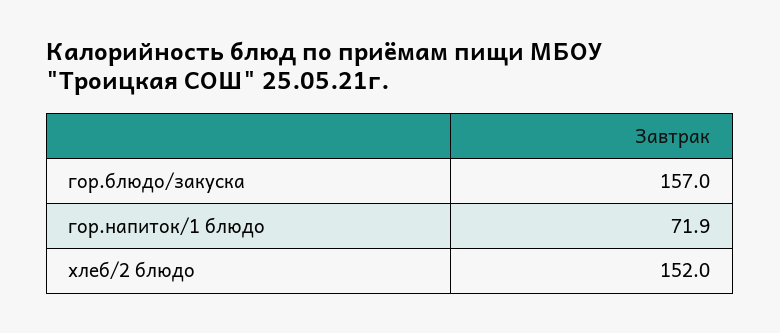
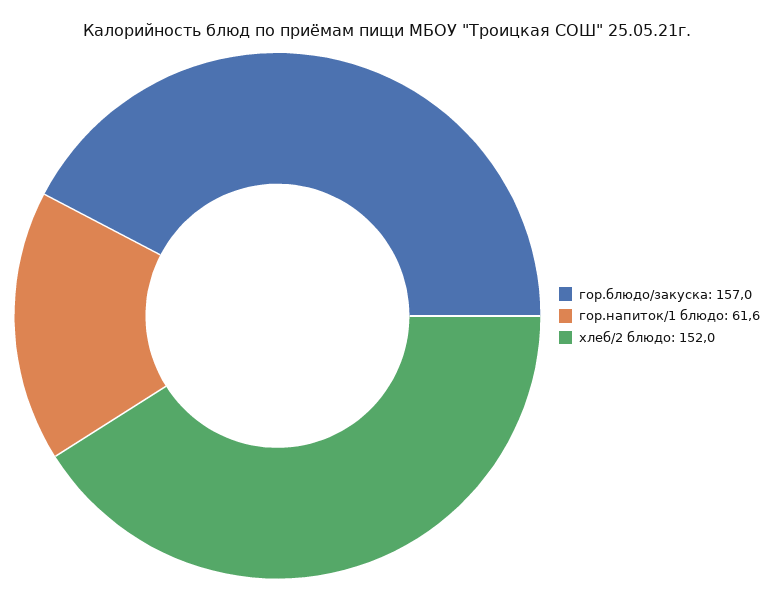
гор.напиток/1 блюдо: 71.9 -> 61.6

